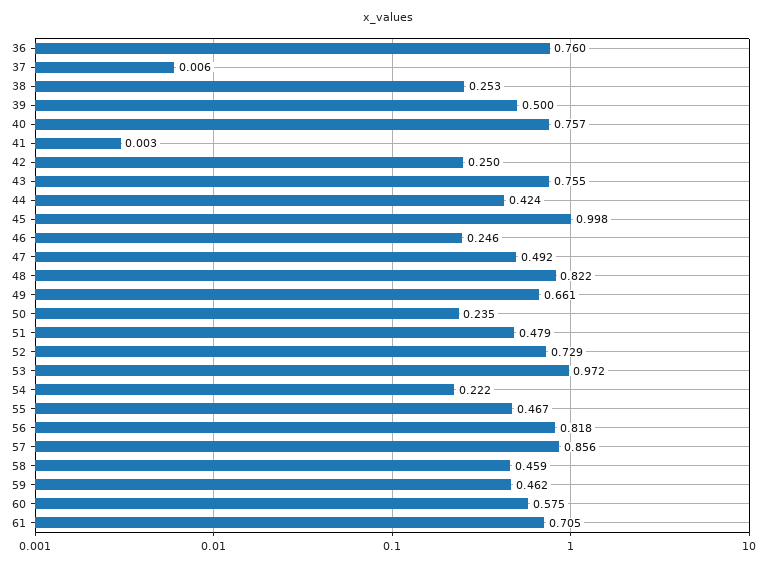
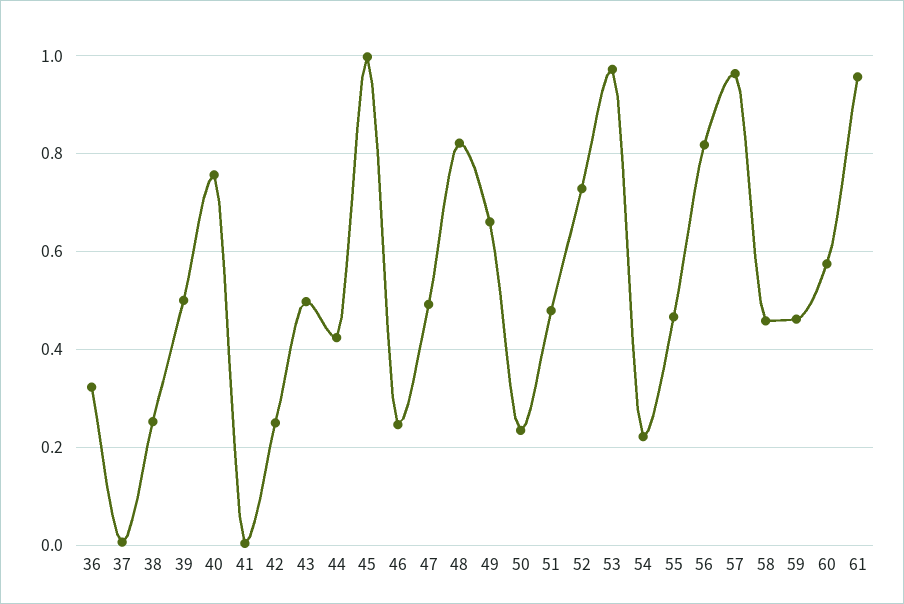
36: 0.76 -> 0.32
43: 0.755 -> 0.5
57: 0.856 -> 0.96
61: 0.705 -> 0.96

